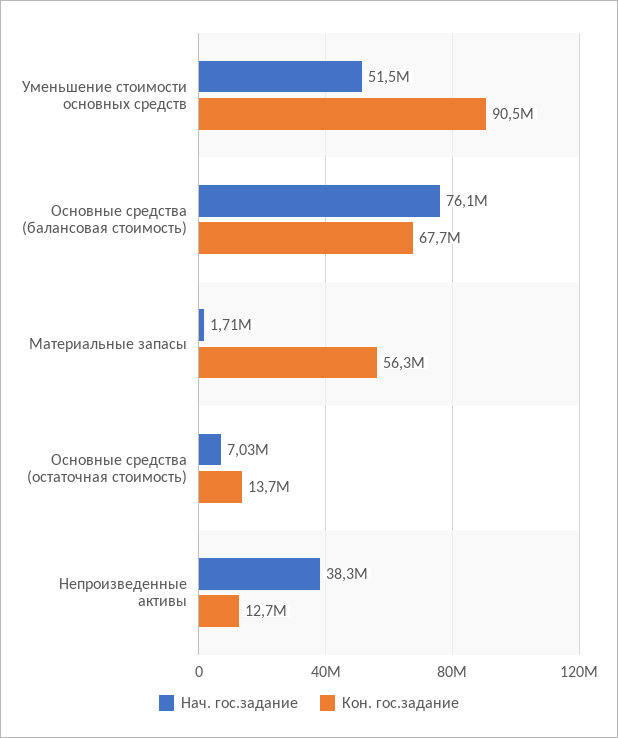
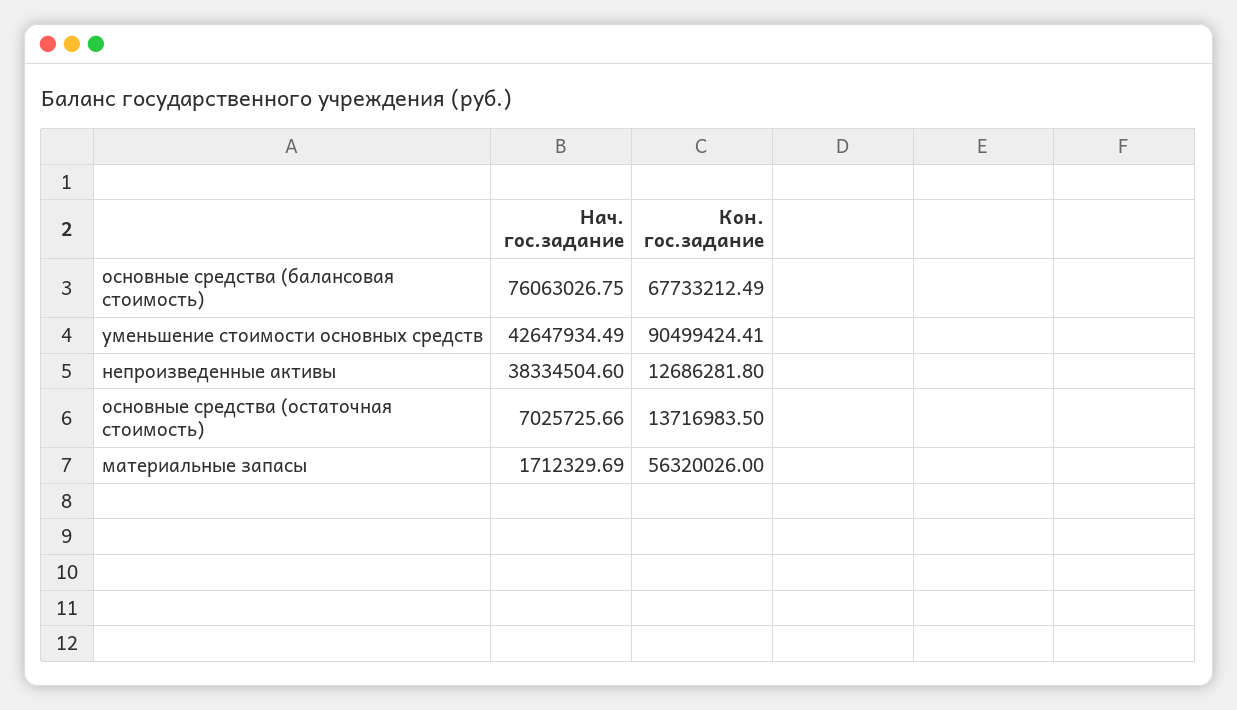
Нач. гос.задание, Уменьшение стоимости основных средств: 51500000 -> 42647934.49

